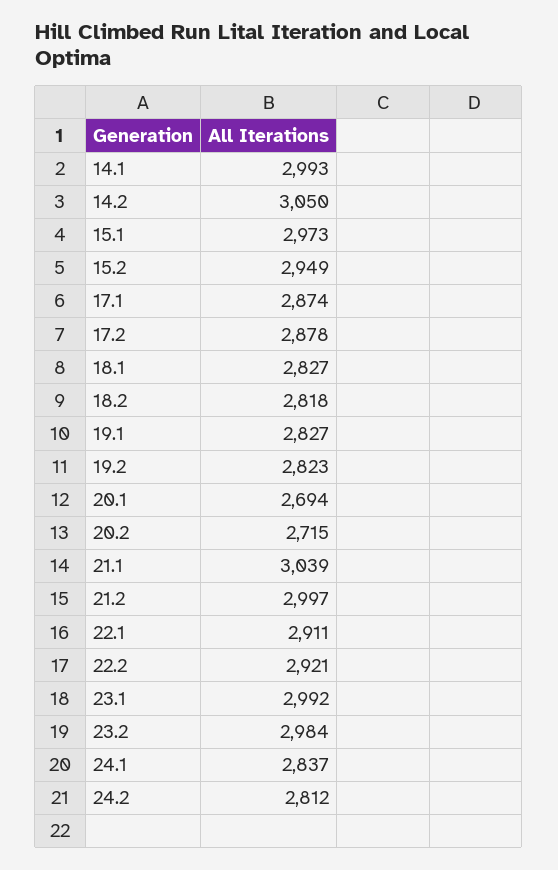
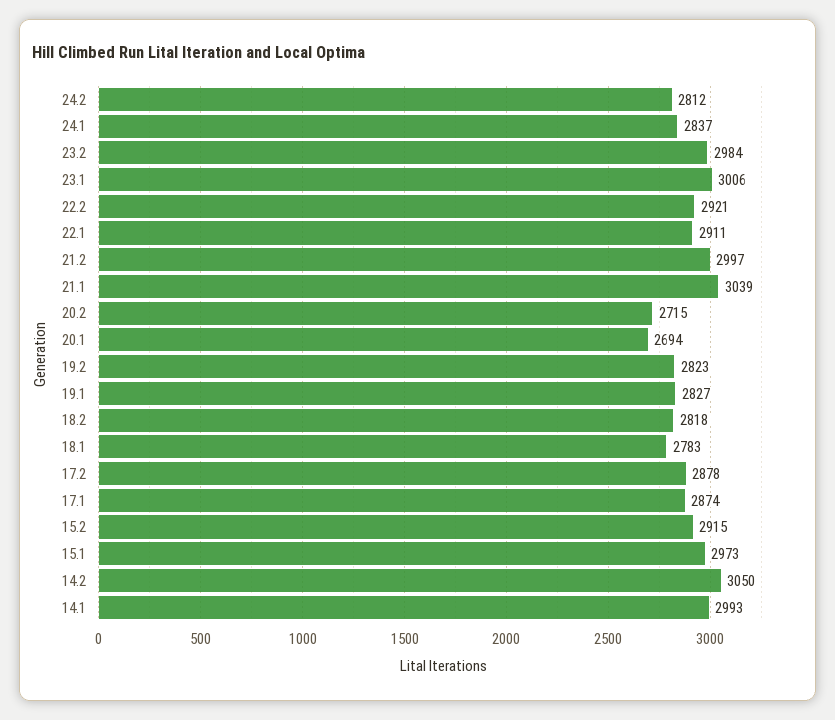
15.2: 2949 -> 2915
18.1: 2827 -> 2783
23.1: 2992 -> 3006

